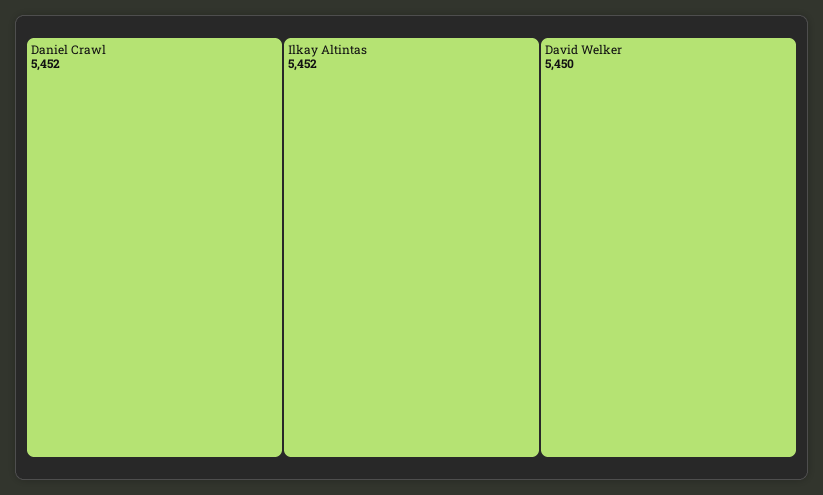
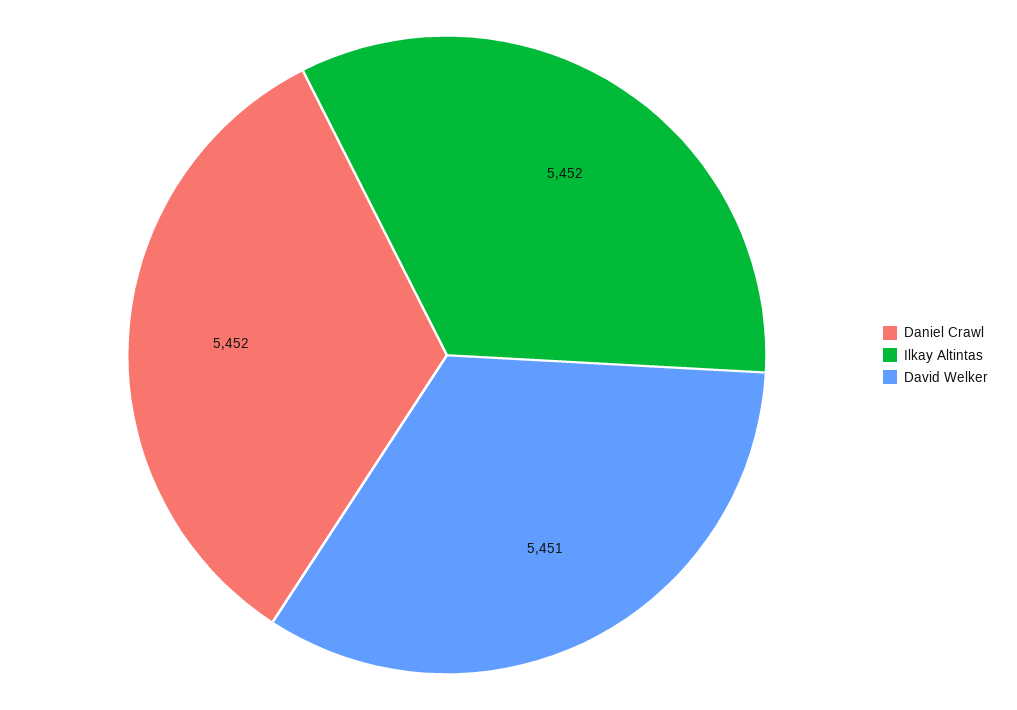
David Welker: 5450 -> 5451

